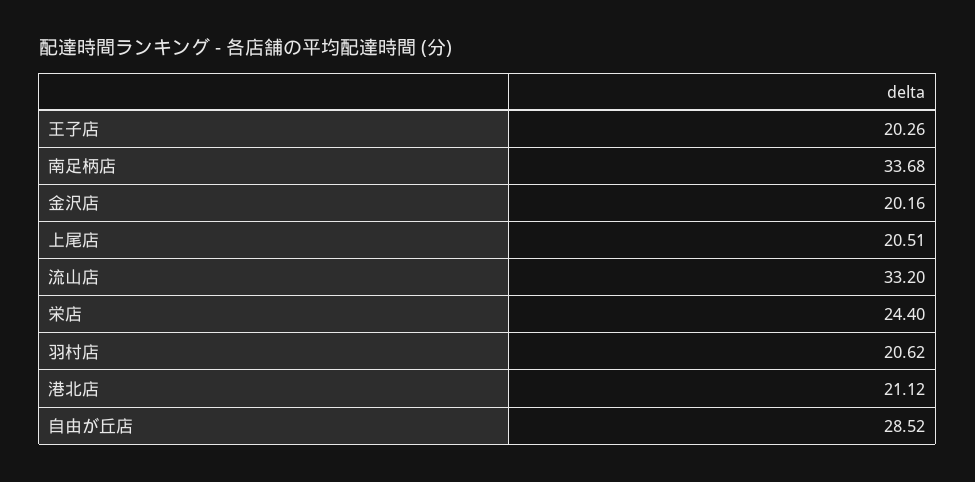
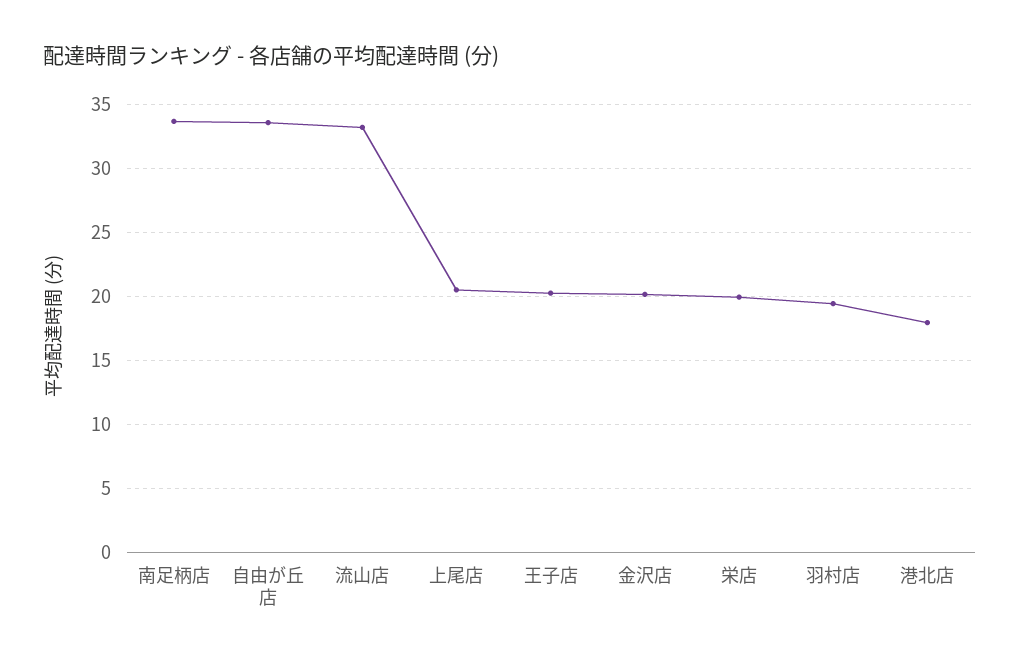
栄店: 24.4 -> 20
羽村店: 20.62 -> 19.5
港北店: 21.12 -> 18
自由が丘店: 28.52 -> 33.5

